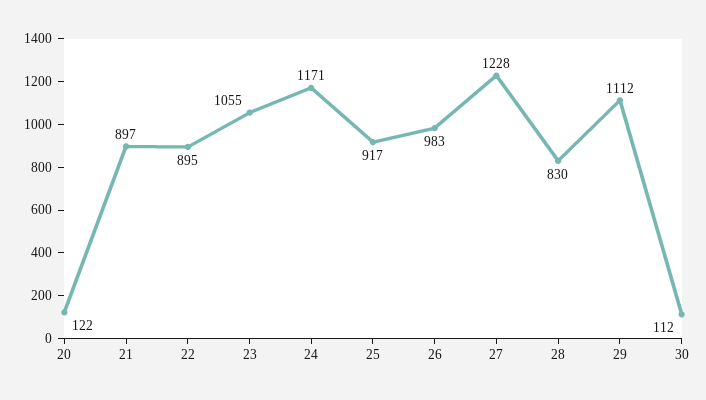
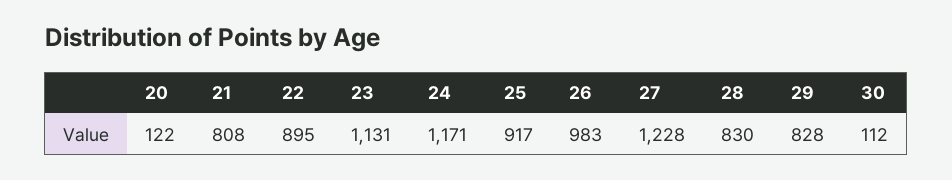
21: 897 -> 808
23: 1055 -> 1131
29: 1112 -> 828

